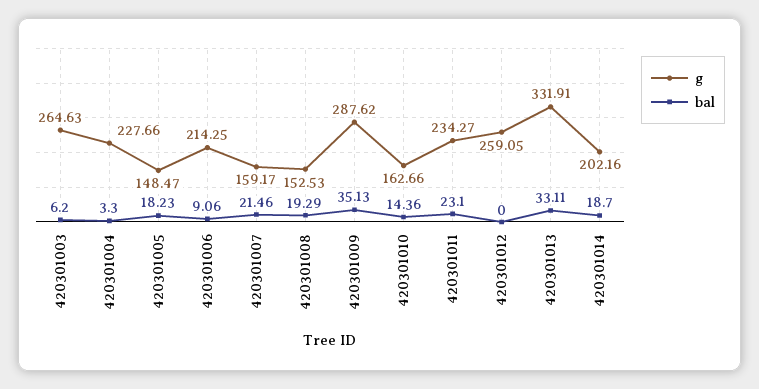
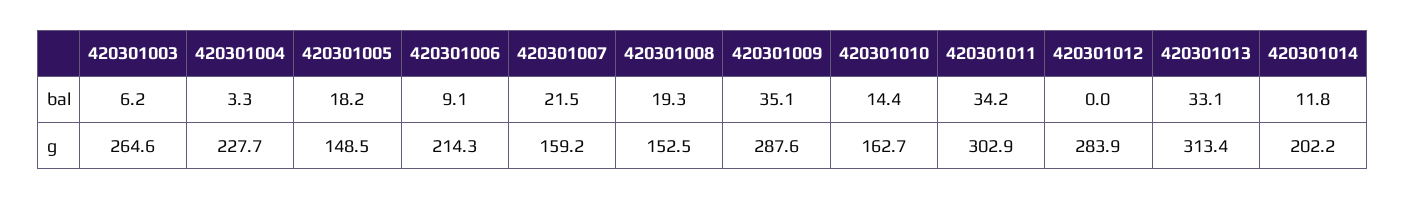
g, 420301011: 234.27 -> 302.9
bal, 420301011: 23.1 -> 34.2
g, 420301012: 259.05 -> 283.9
g, 420301013: 331.91 -> 313.4
bal, 420301014: 18.7 -> 11.8

